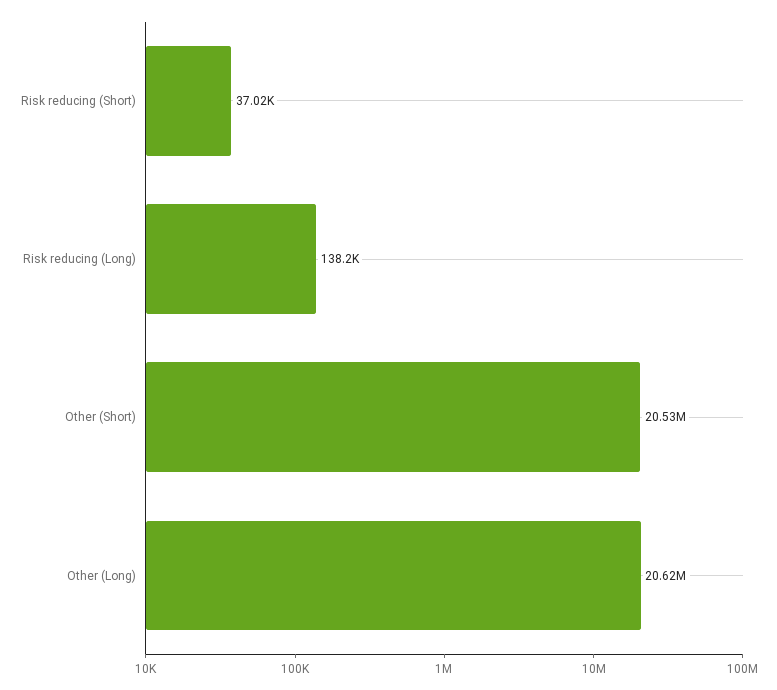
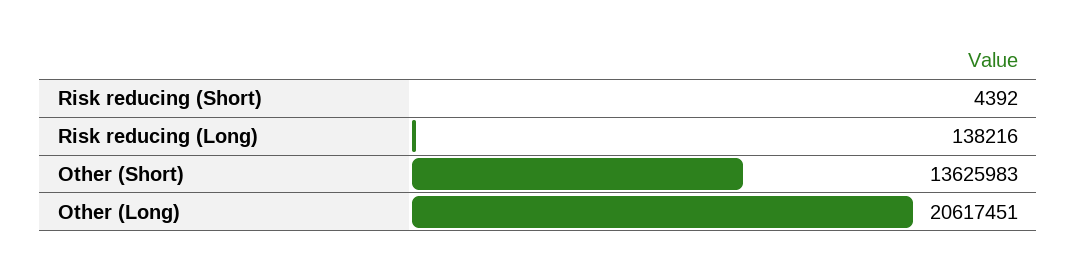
Risk reducing (Short): 37020 -> 4392
Other (Short): 20530000 -> 13625983

